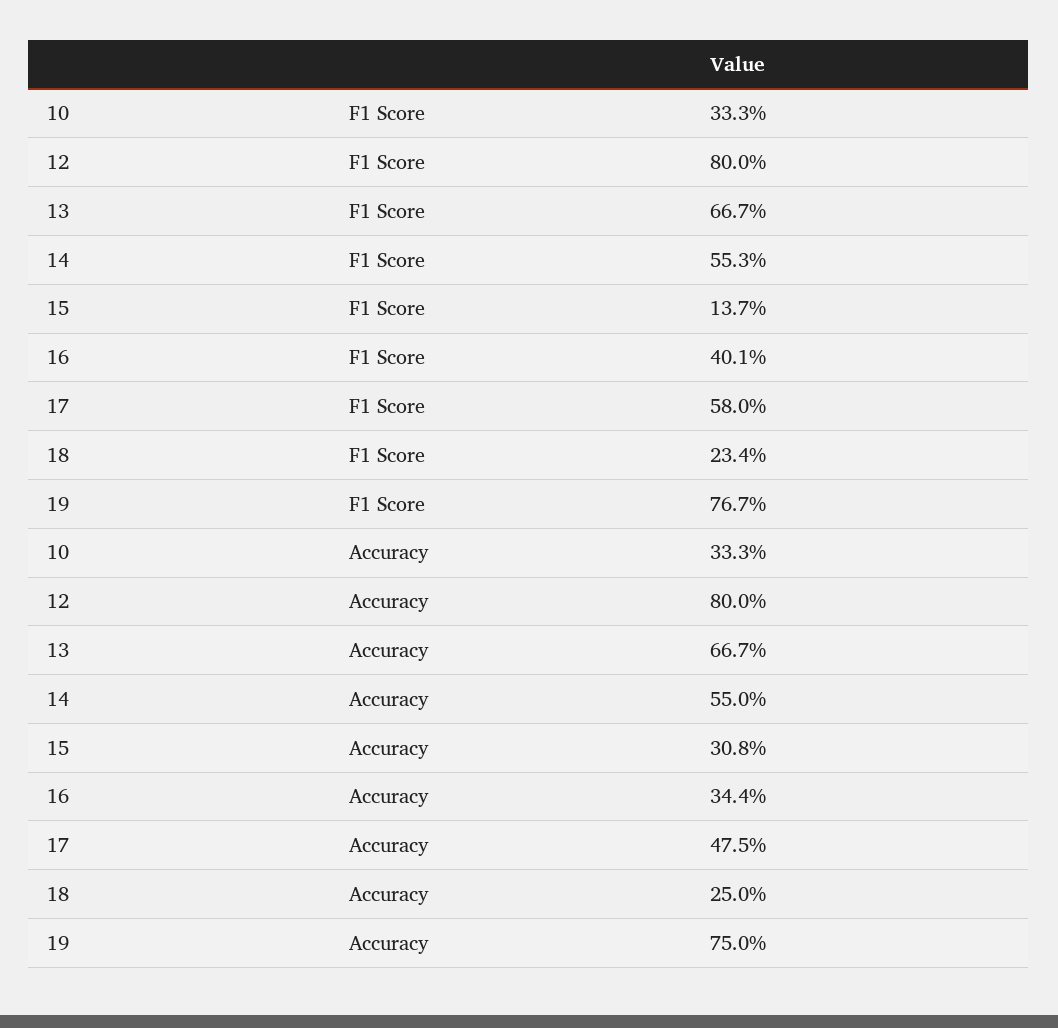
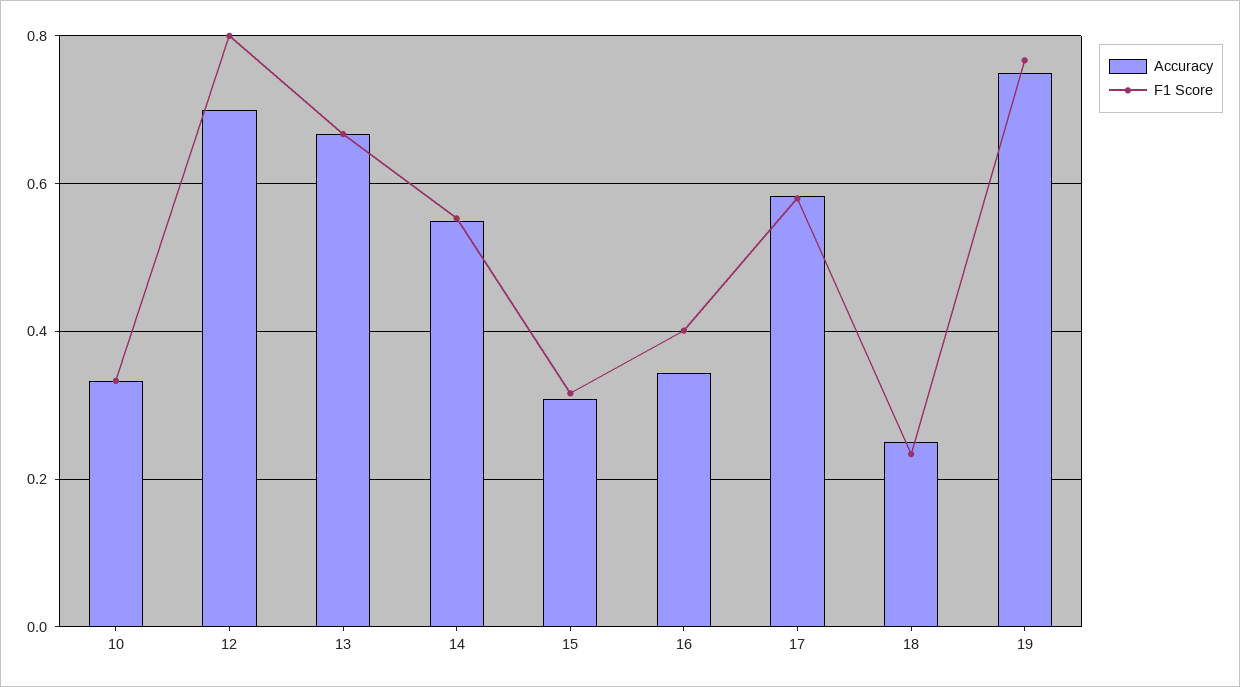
F1 Score, 15: 0.137 -> 0.32
Accuracy, 12: 0.8 -> 0.7
Accuracy, 17: 0.475 -> 0.58

